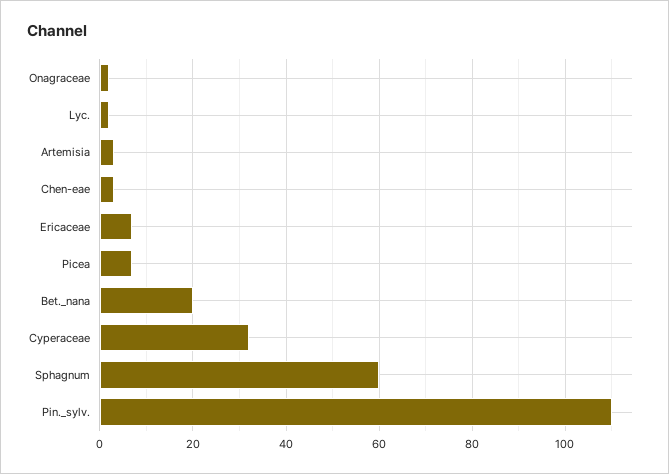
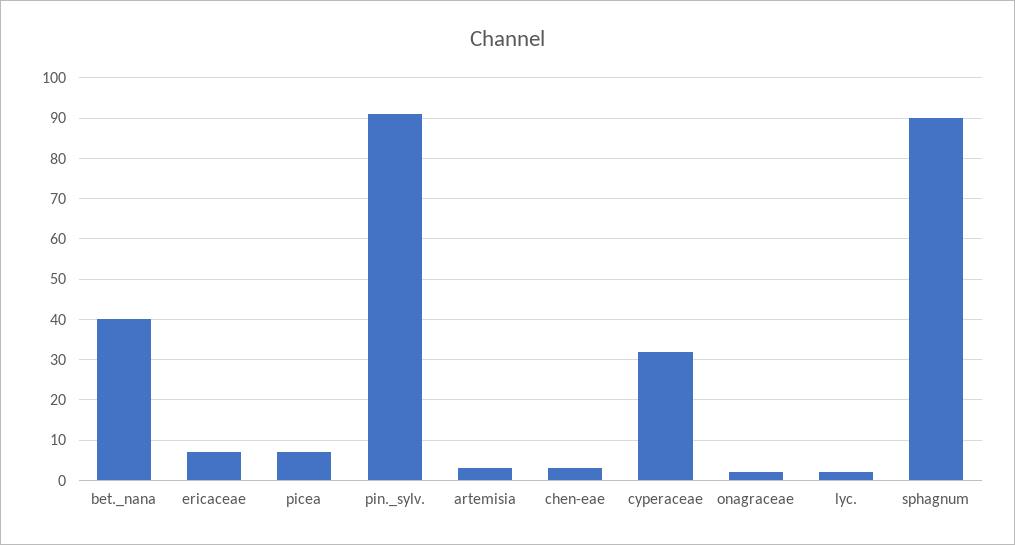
Bet._nana: 20 -> 40
Sphagnum: 60 -> 90
Pin._sylv.: 110 -> 90

